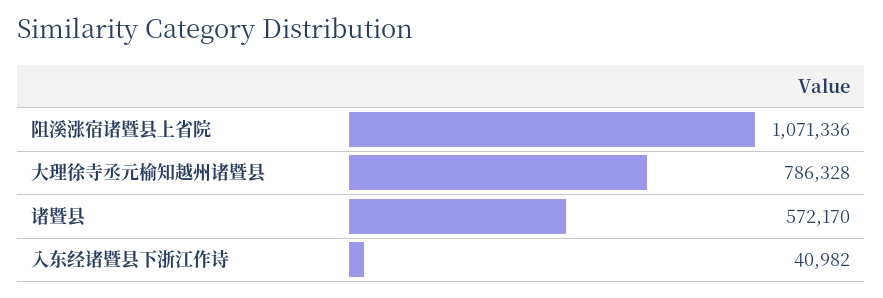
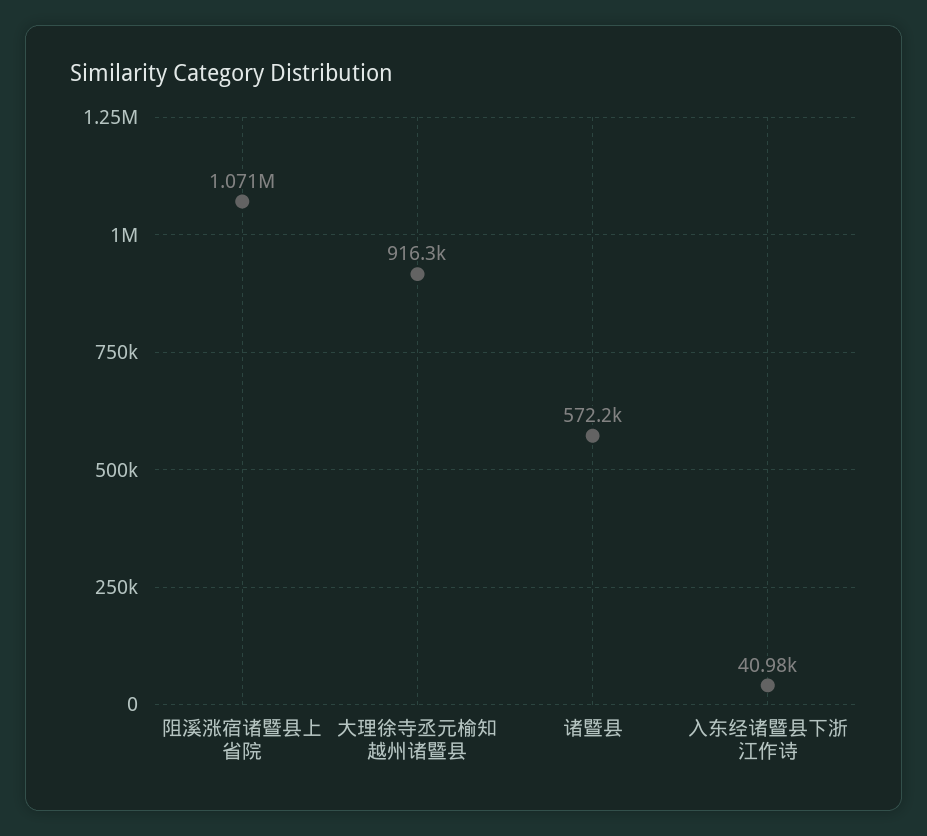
大理徐寺丞元榆知越州诸暨县: 786328 -> 916300

